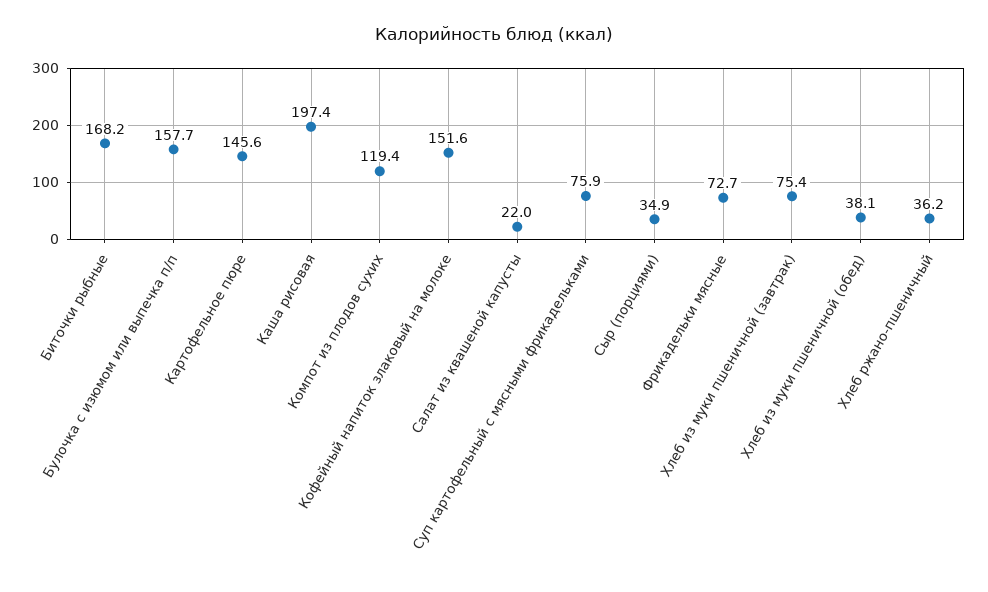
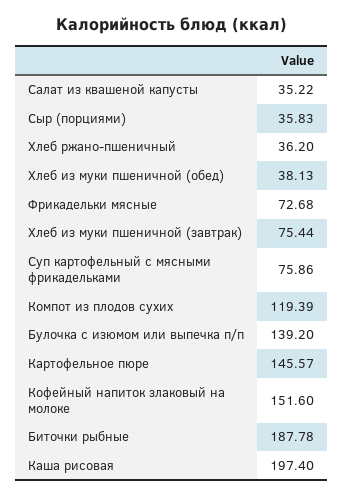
Биточки рыбные: 168.2 -> 187.78
Булочка с изюмом или выпечка п/п: 157.7 -> 139.2
Салат из квашеной капусты: 22 -> 35.22
Сыр (порциями): 34.9 -> 35.83

